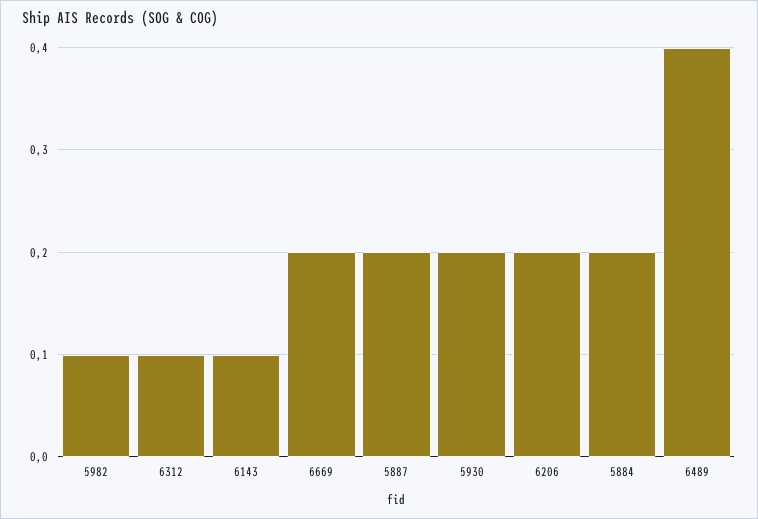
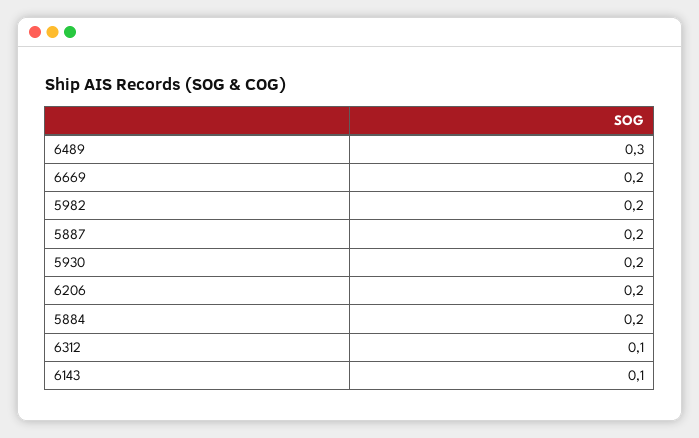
5982: 0.1 -> 0.2
6489: 0.4 -> 0.3

